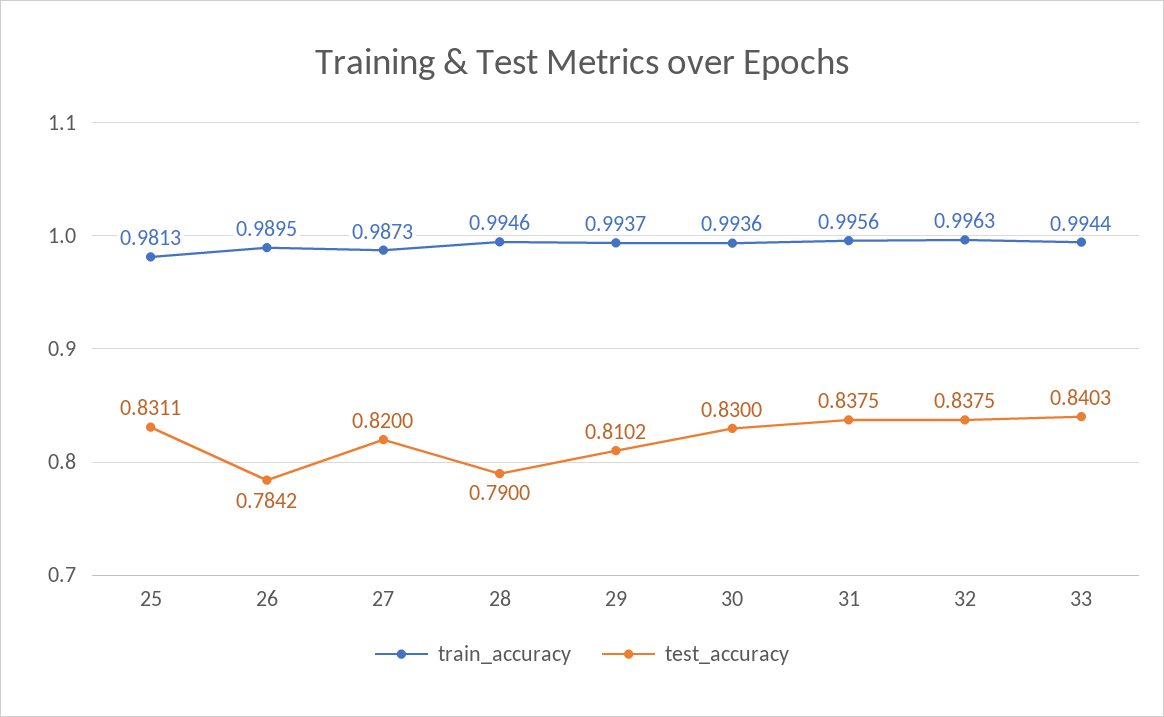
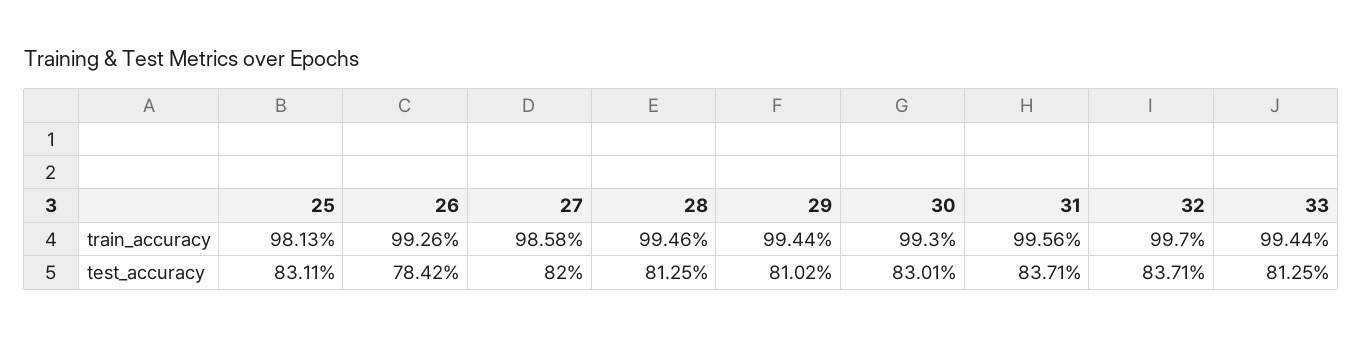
train_accuracy, 26: 0.9895 -> 0.9926
train_accuracy, 27: 0.9873 -> 0.9858
test_accuracy, 28: 0.79 -> 0.8125
train_accuracy, 29: 0.9937 -> 0.9944
train_accuracy, 30: 0.9936 -> 0.993
test_accuracy, 30: 0.83 -> 0.8301
test_accuracy, 31: 0.8375 -> 0.8371
train_accuracy, 32: 0.9963 -> 0.997
test_accuracy, 32: 0.8375 -> 0.8371
test_accuracy, 33: 0.8403 -> 0.8125

